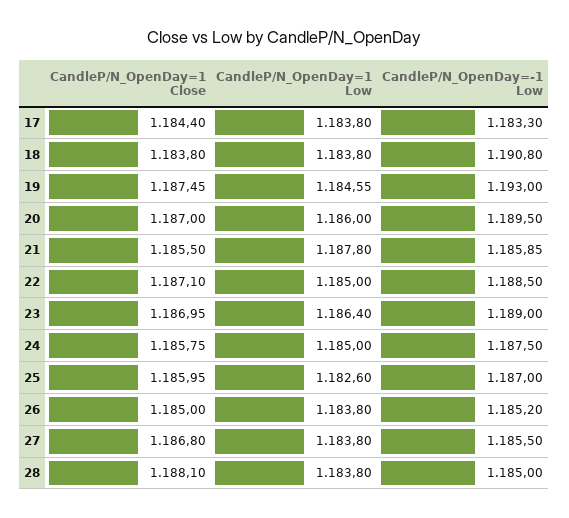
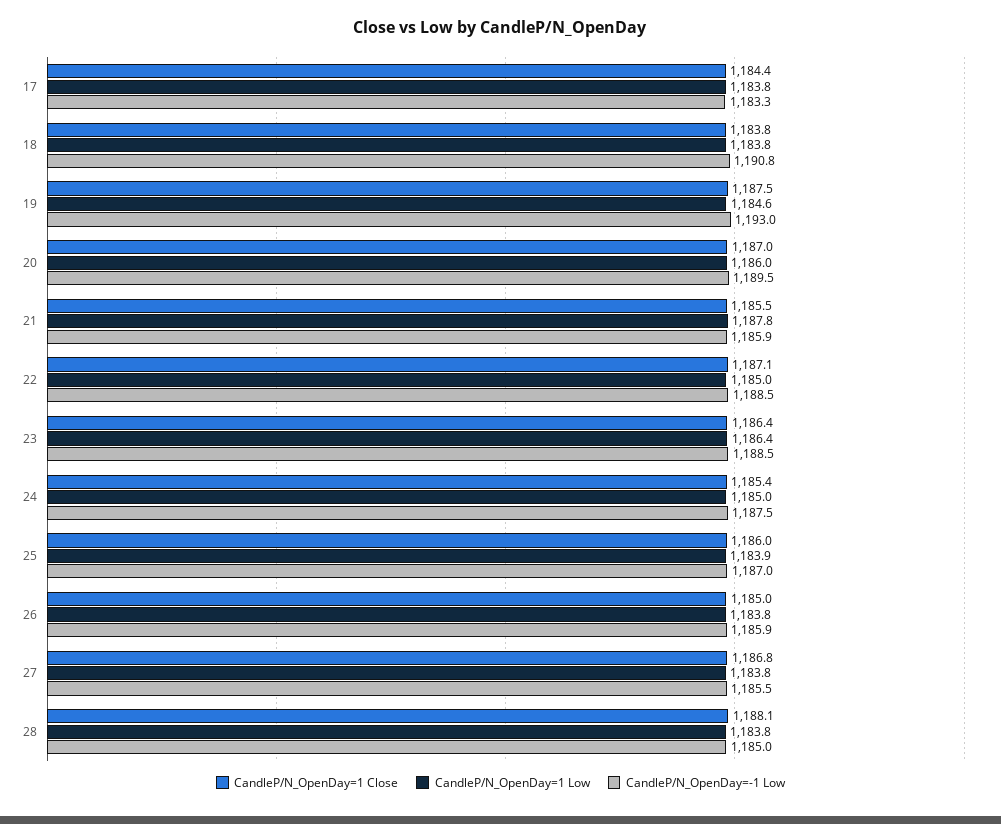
CandleP/N_OpenDay=1 Close, 23: 1186.95 -> 1186.4
CandleP/N_OpenDay=-1 Low, 23: 1189 -> 1188.5
CandleP/N_OpenDay=1 Close, 24: 1185.75 -> 1185.4
CandleP/N_OpenDay=1 Low, 25: 1182.6 -> 1183.9
CandleP/N_OpenDay=-1 Low, 26: 1185.2 -> 1185.9

